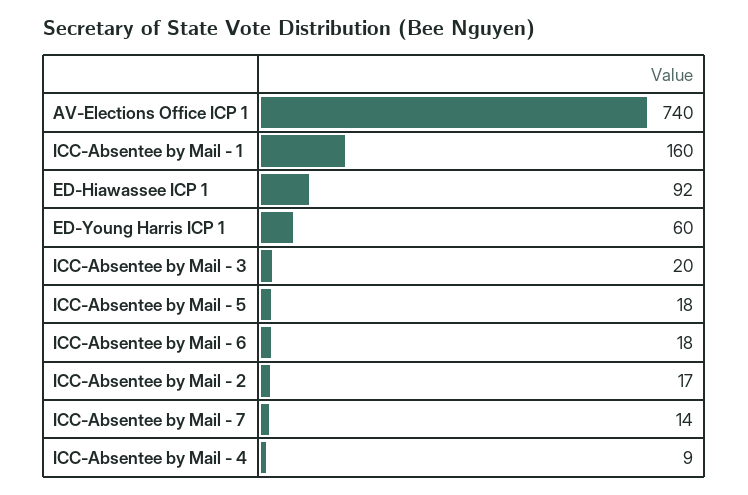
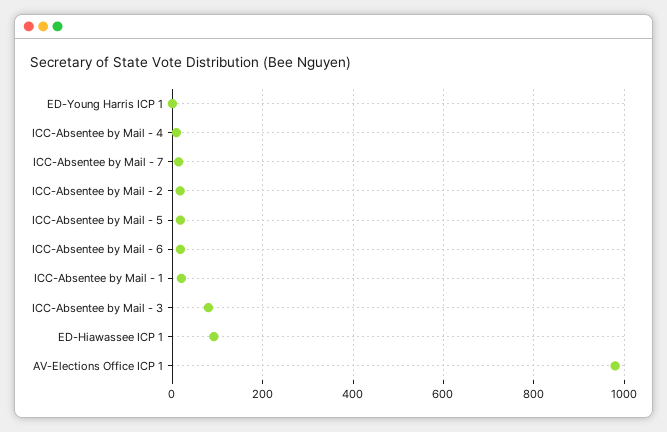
AV-Elections Office ICP 1: 740 -> 980
ICC-Absentee by Mail - 1: 160 -> 20
ED-Young Harris ICP 1: 60 -> 0
ICC-Absentee by Mail - 3: 20 -> 80

